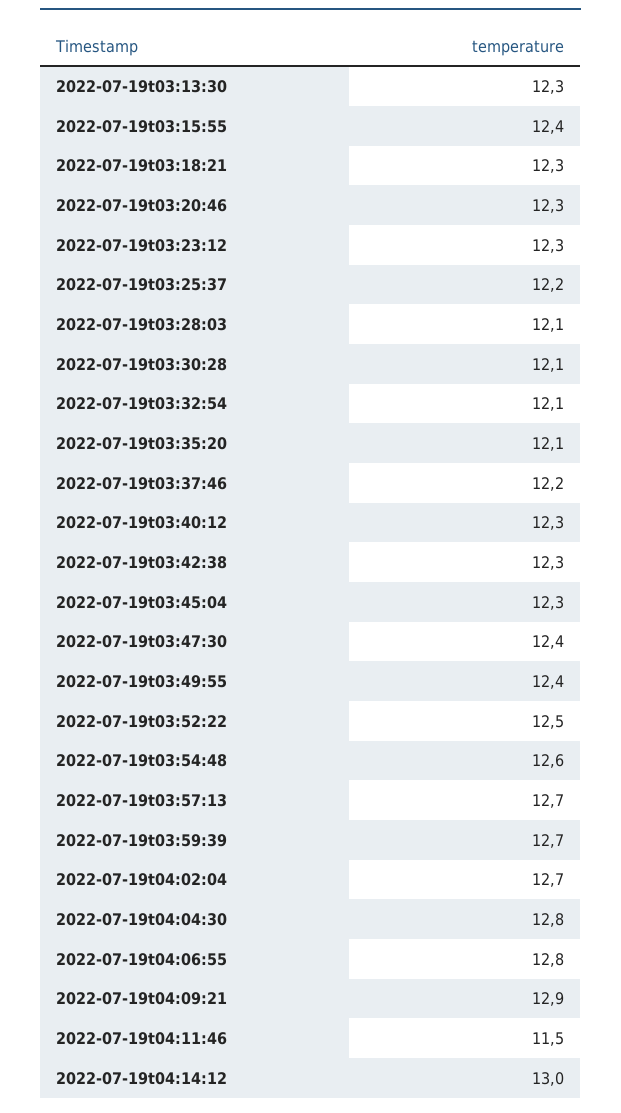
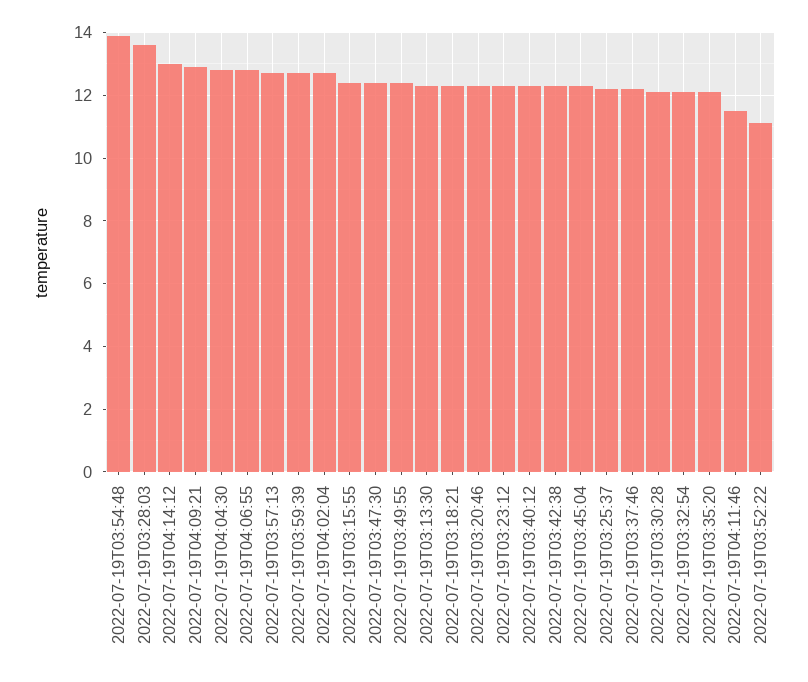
2022-07-19t03:28:03: 12.1 -> 13.5
2022-07-19t03:52:22: 12.5 -> 11
2022-07-19t03:54:48: 12.6 -> 14

